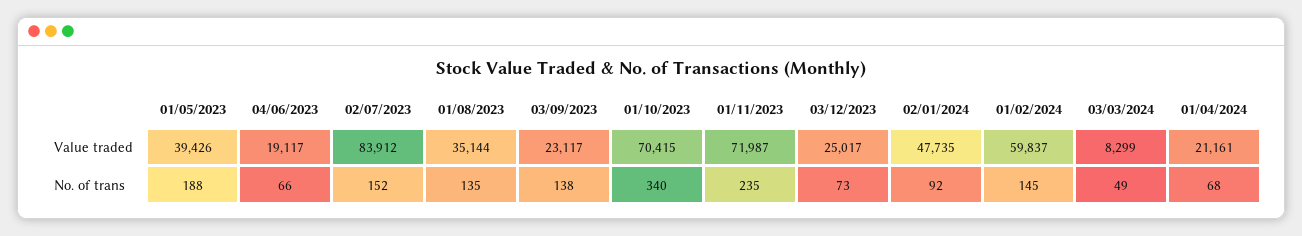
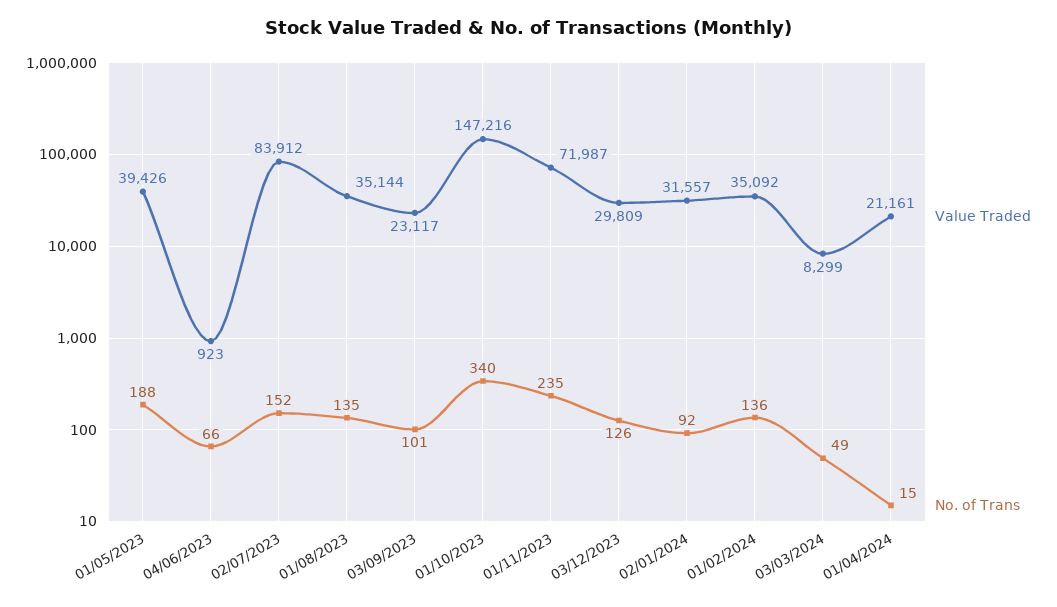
Value traded, 04/06/2023: 19117 -> 923
Value traded, 01/10/2023: 70415 -> 147216
Value traded, 03/12/2023: 25017 -> 29809
Value traded, 02/01/2024: 47735 -> 31557
Value traded, 01/02/2024: 59837 -> 35092
No. of trans, 03/09/2023: 138 -> 101
No. of trans, 03/12/2023: 73 -> 126
No. of trans, 01/02/2024: 145 -> 136
No. of trans, 01/04/2024: 68 -> 15

